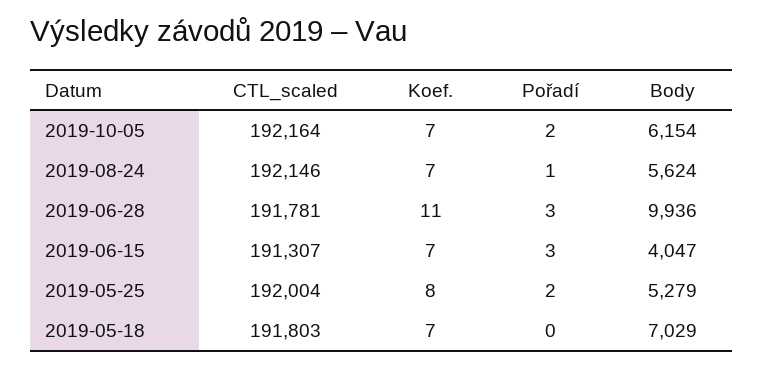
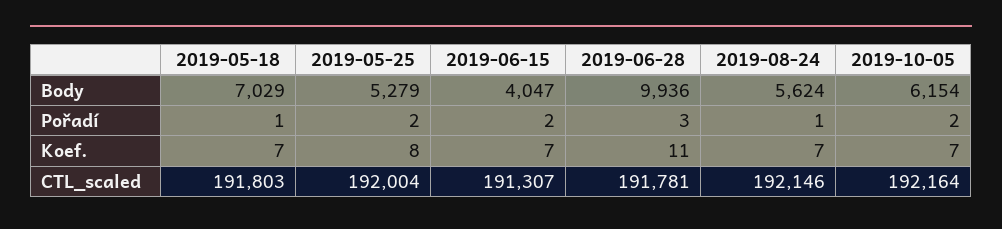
Pořadí, 2019-06-15: 3 -> 2
Pořadí, 2019-05-18: 0 -> 1

